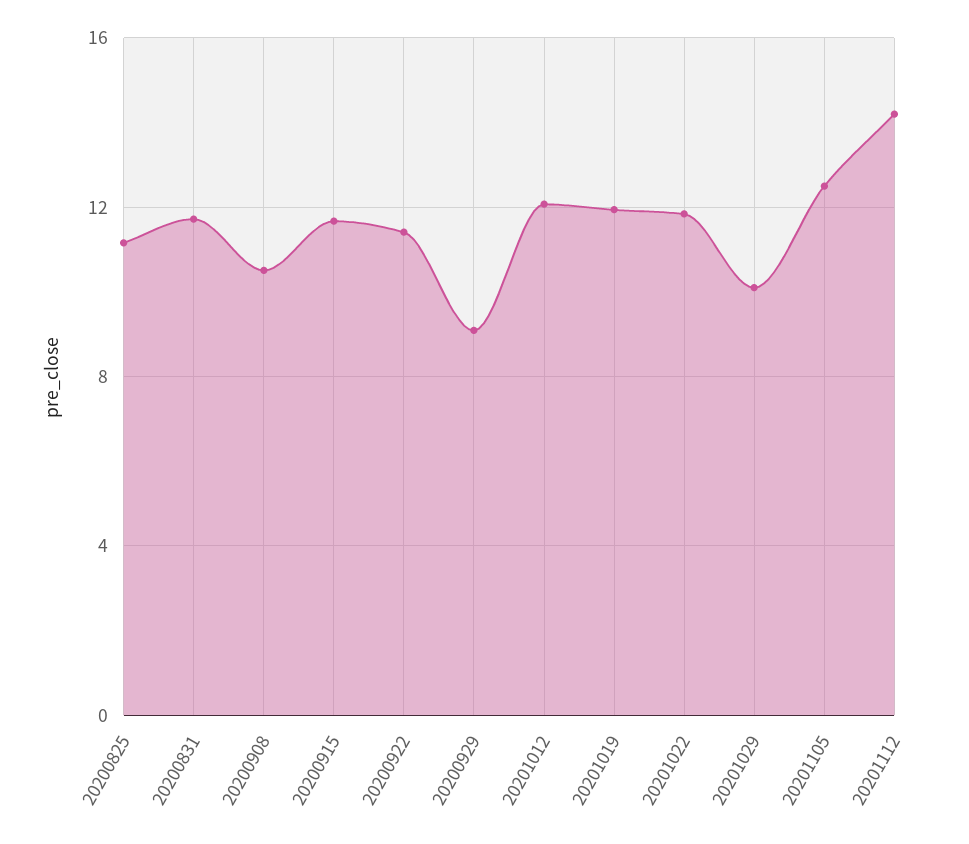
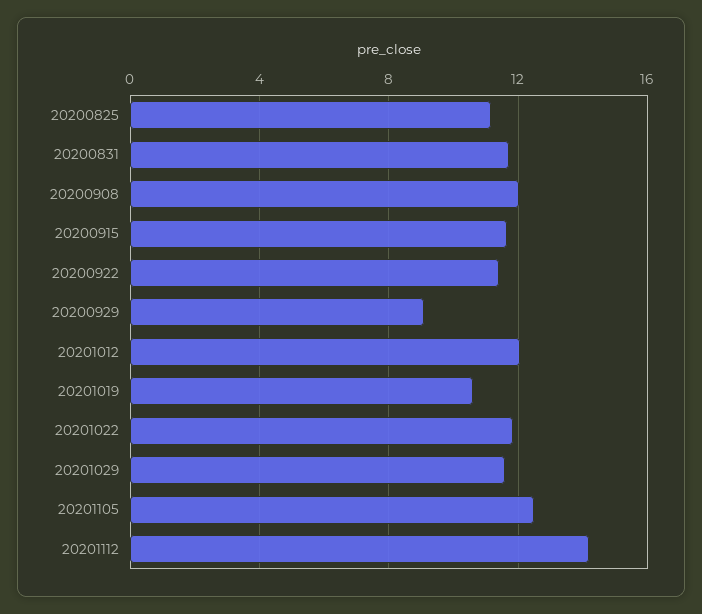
20200908: 10.5 -> 12
20201019: 12 -> 10.5
20201029: 10 -> 11.5

